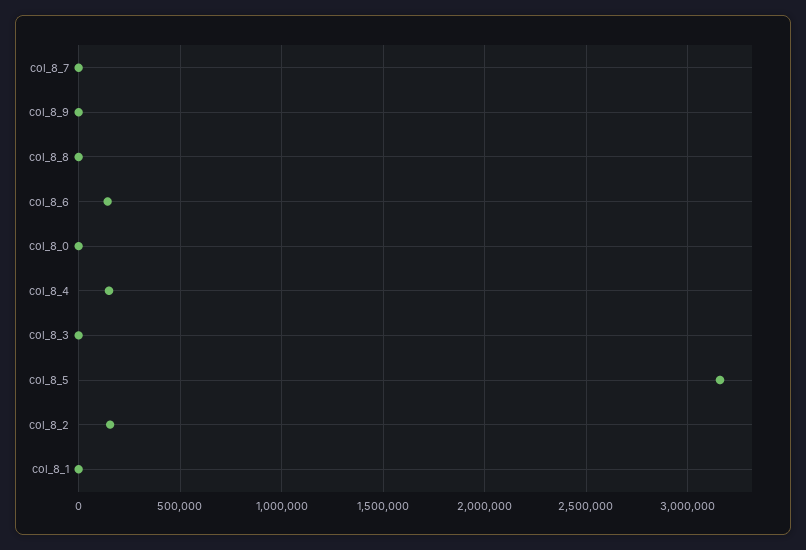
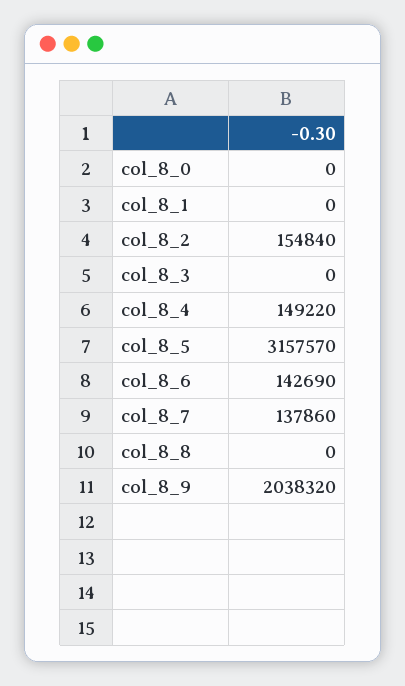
col_8_7: 0 -> 137860
col_8_9: 0 -> 2038320

